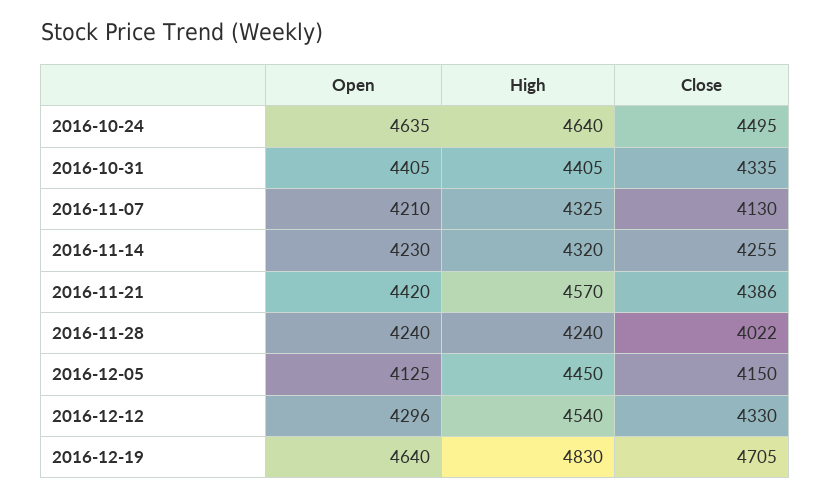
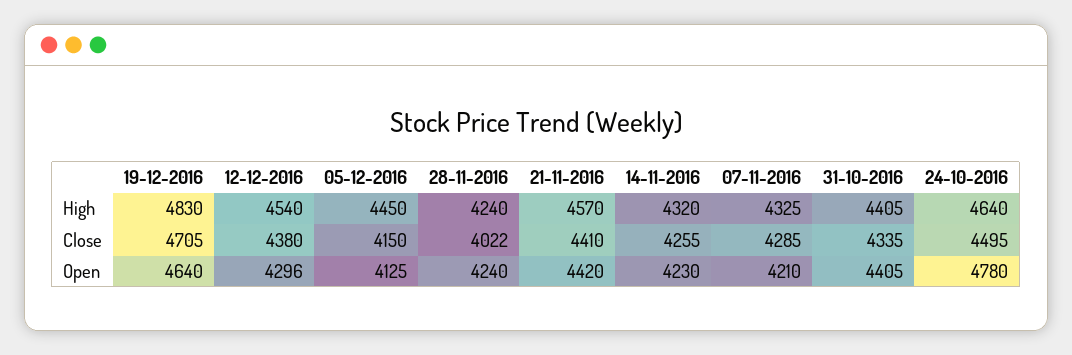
Open, 2016-10-24: 4635 -> 4780
Close, 2016-11-07: 4130 -> 4285
Close, 2016-11-21: 4386 -> 4410
Close, 2016-12-12: 4330 -> 4380

